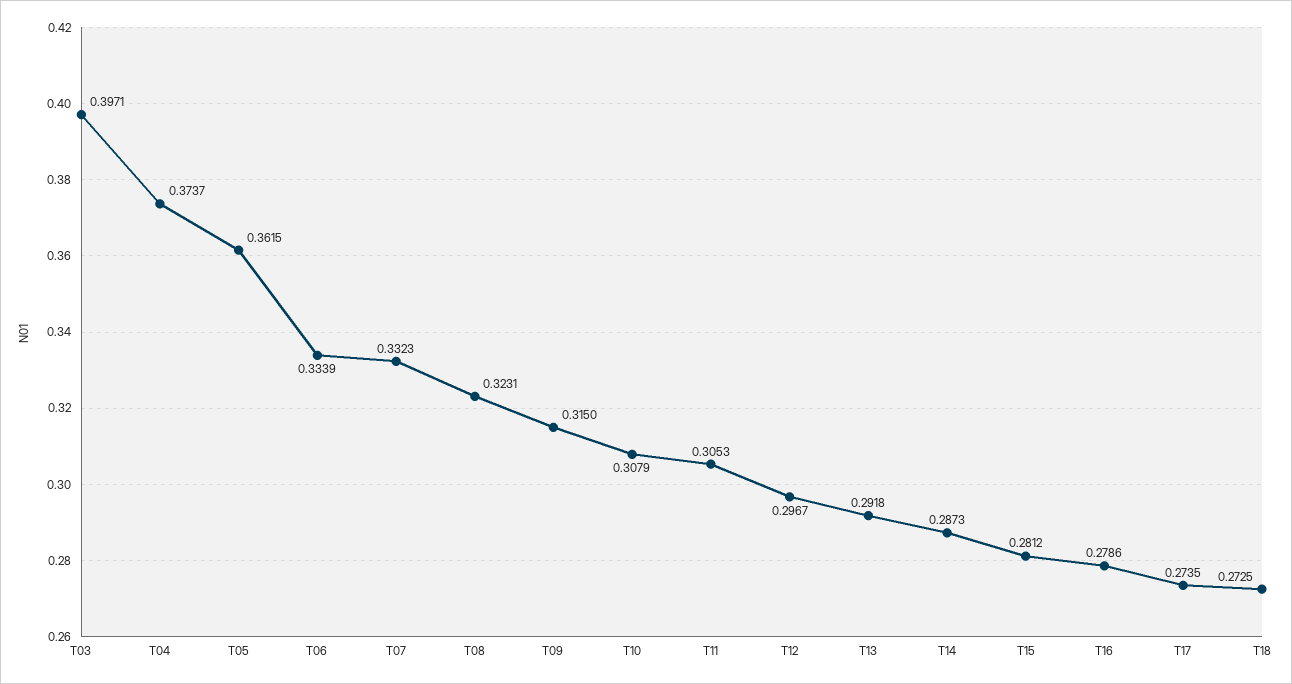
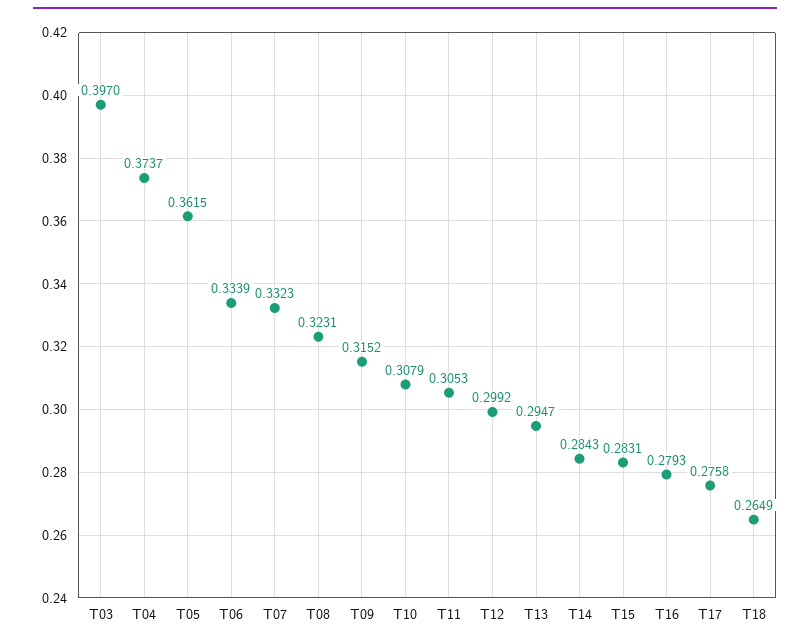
T03: 0.3971 -> 0.397
T09: 0.315 -> 0.3152
T12: 0.2967 -> 0.2992
T13: 0.2918 -> 0.2947
T14: 0.2873 -> 0.2843
T15: 0.2812 -> 0.2831
T16: 0.2786 -> 0.2793
T17: 0.2735 -> 0.2758
T18: 0.2725 -> 0.2649

